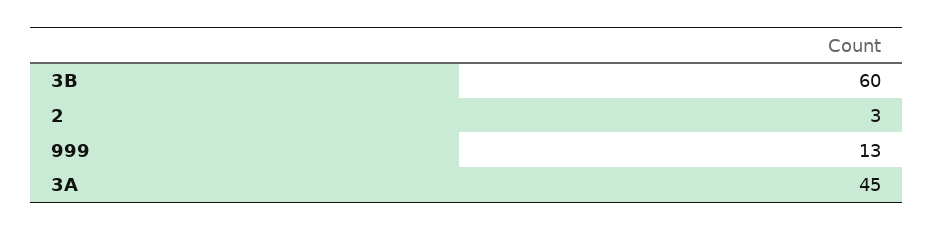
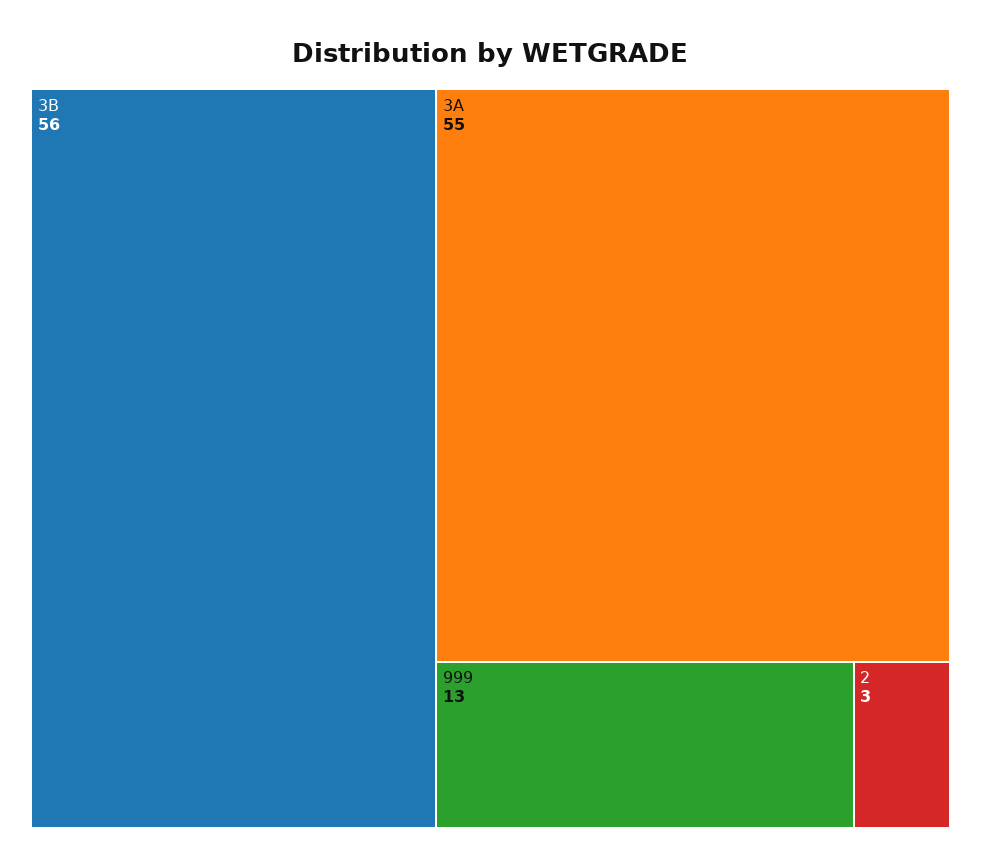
3B: 60 -> 56
3A: 45 -> 55

